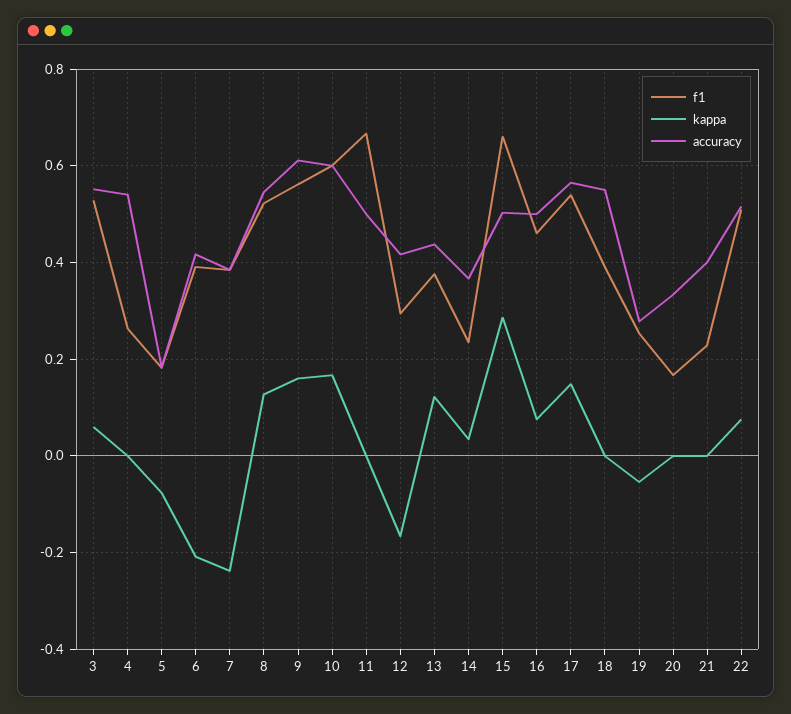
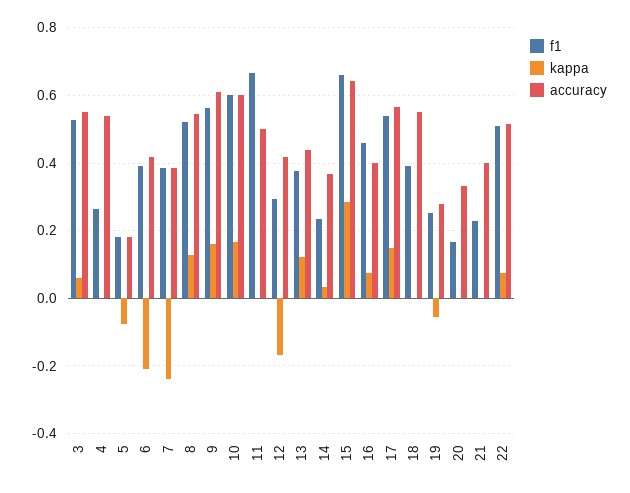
accuracy, 15: 0.5 -> 0.64
accuracy, 16: 0.5 -> 0.4

